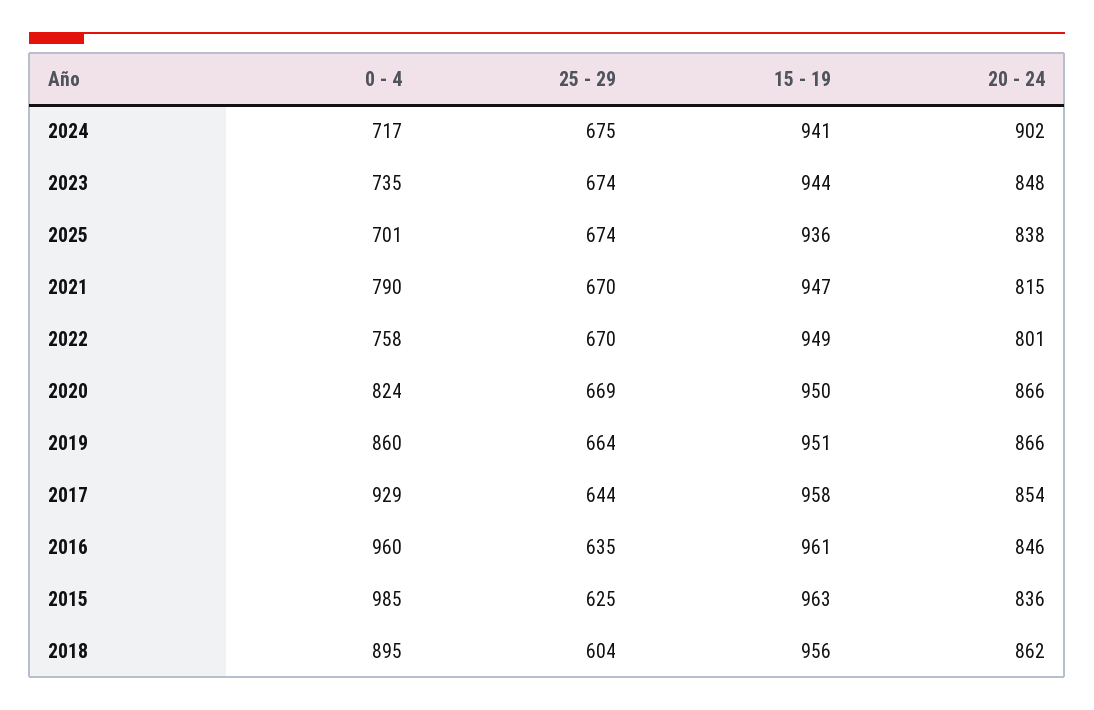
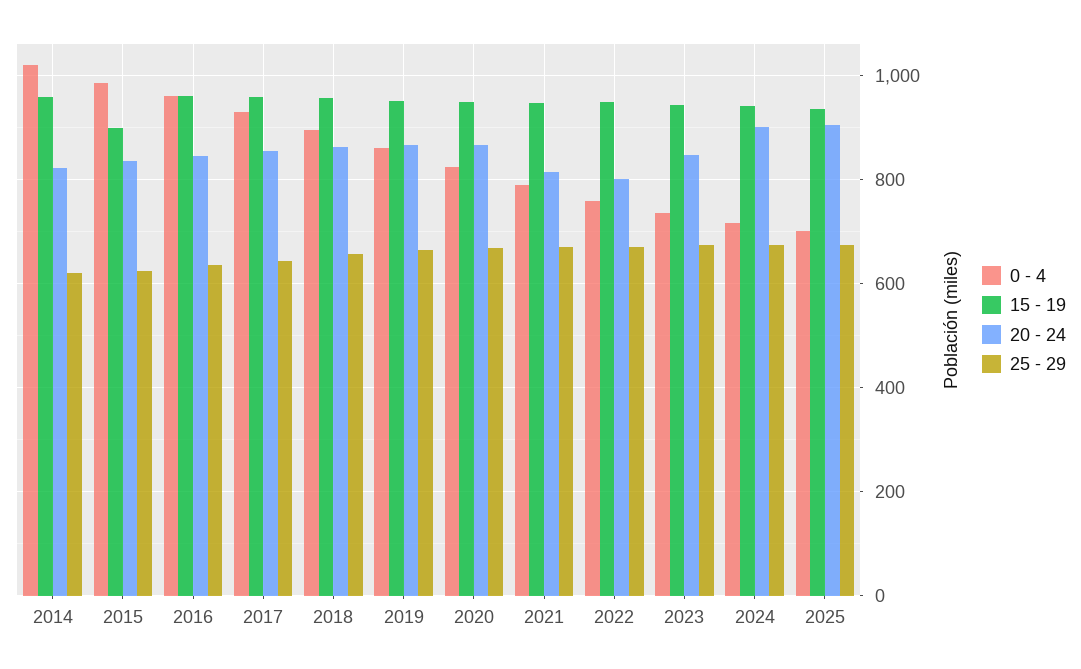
20 - 24, 2025: 838 -> 900
15 - 19, 2015: 963 -> 900
25 - 29, 2018: 604 -> 660
0 - 4, 2014: none -> 1020
15 - 19, 2014: none -> 960
20 - 24, 2014: none -> 820
25 - 29, 2014: none -> 620

